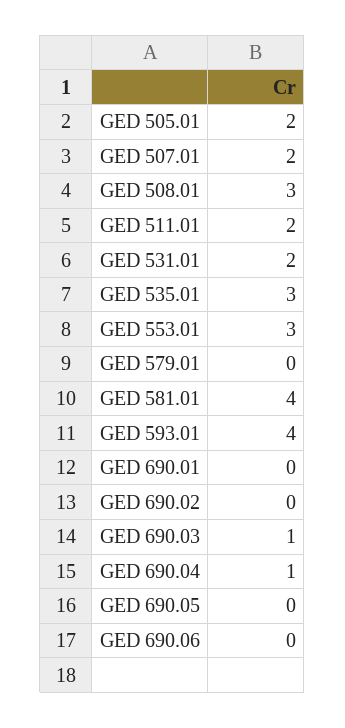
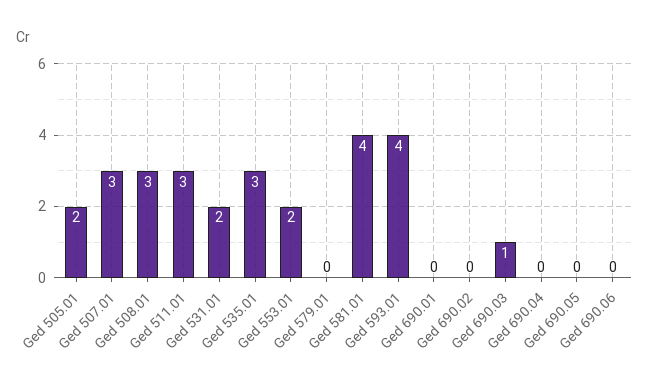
GED 507.01: 2 -> 3
GED 511.01: 2 -> 3
GED 553.01: 3 -> 2
GED 690.04: 1 -> 0

